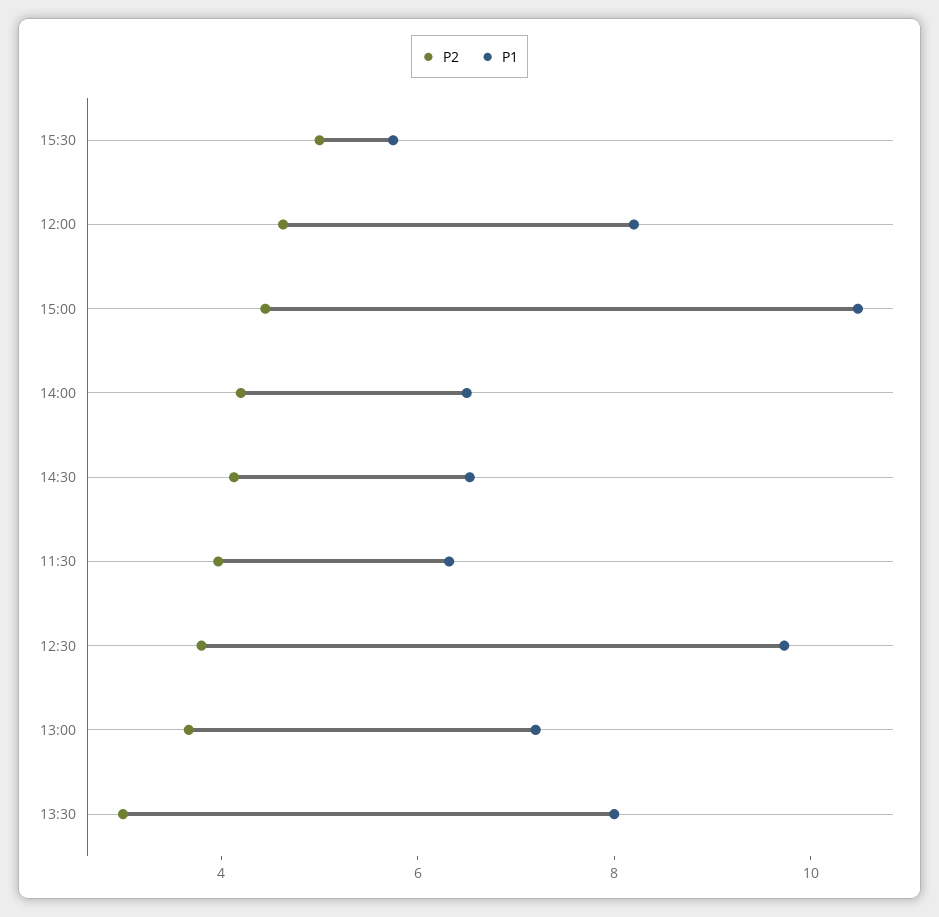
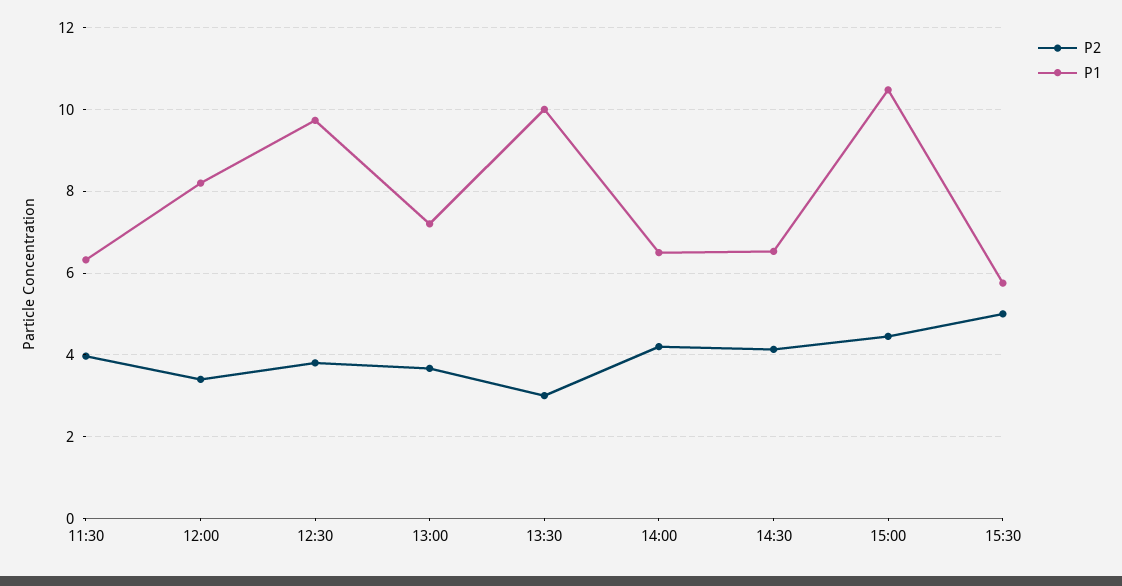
P2, 12:00: 4.5 -> 3.4
P1, 13:30: 8 -> 10

